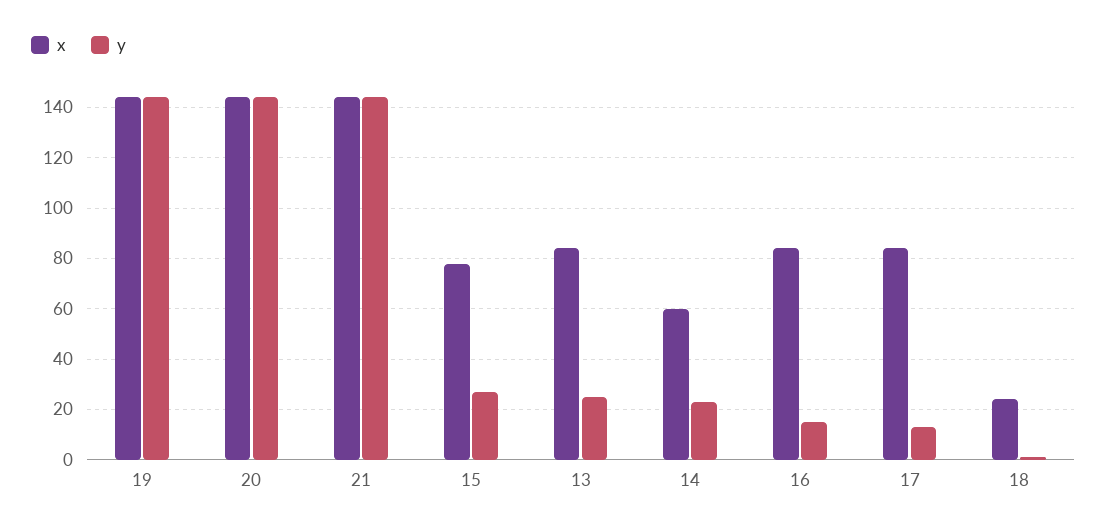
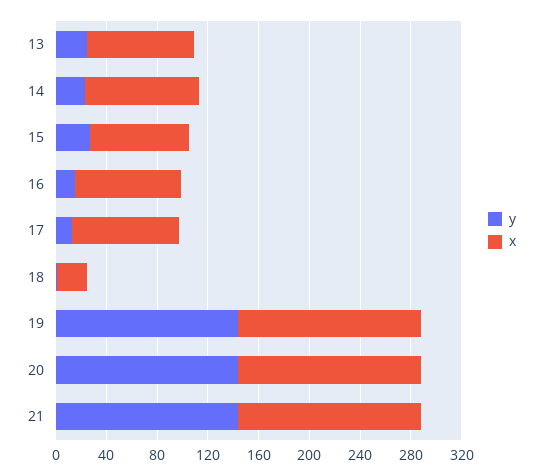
x, 14: 60 -> 90

